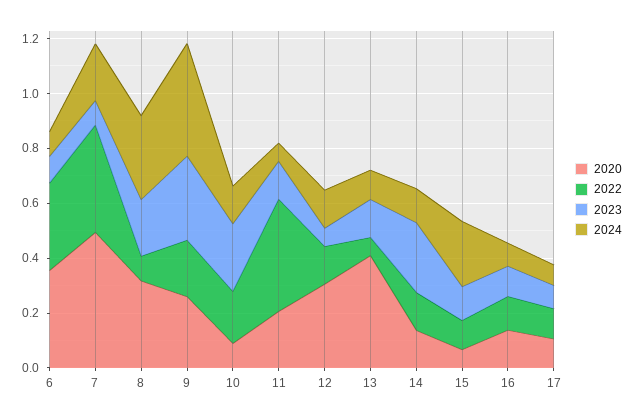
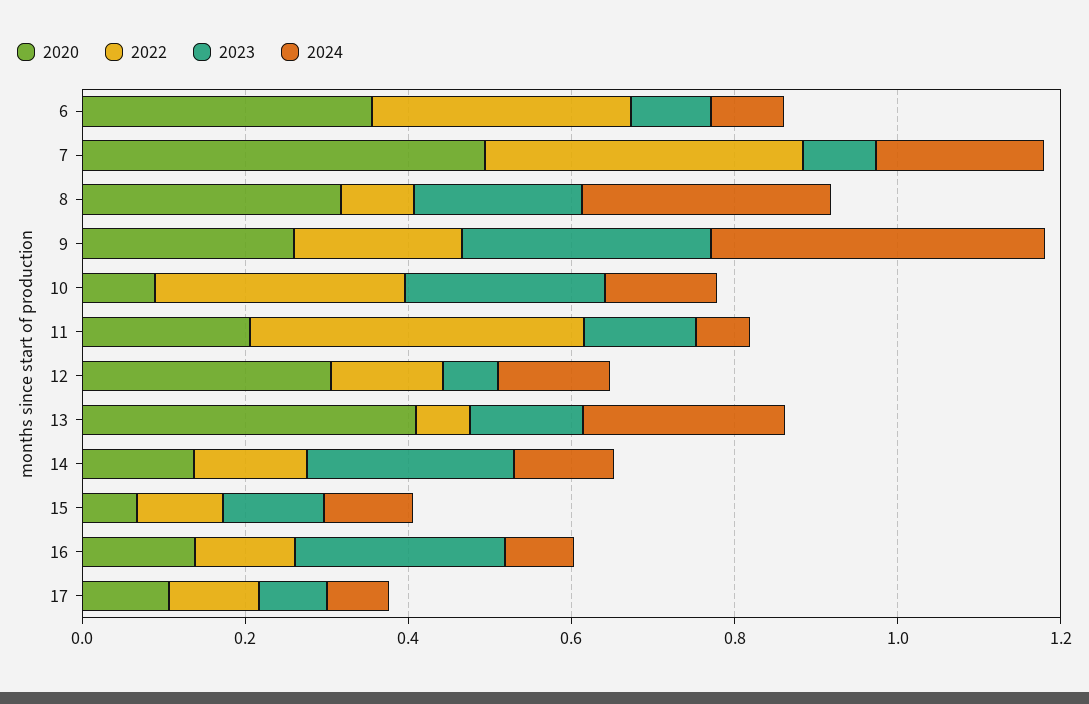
2022, 10: 0.2 -> 0.3
2024, 13: 0.1 -> 0.25
2024, 15: 0.25 -> 0.1
2023, 16: 0.1 -> 0.25

